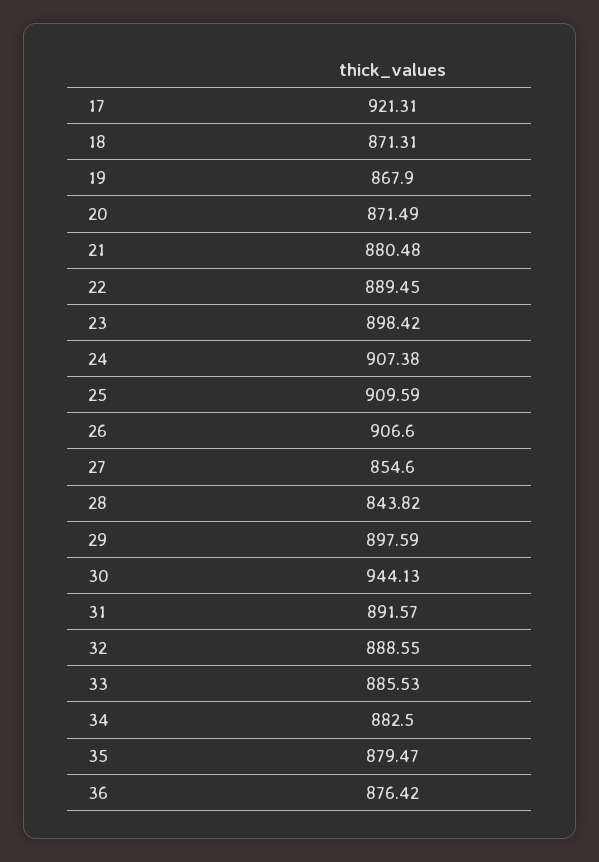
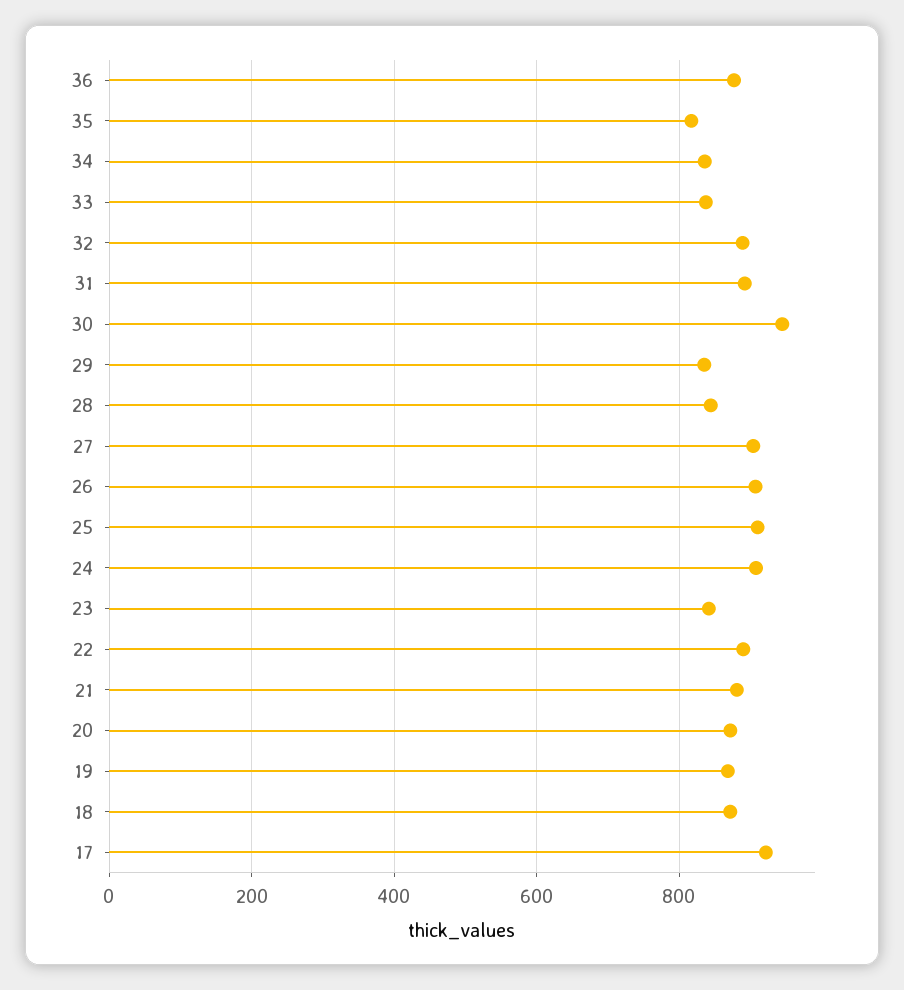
23: 898.42 -> 840
27: 854.6 -> 900
29: 897.59 -> 840
33: 885.53 -> 840
34: 882.5 -> 840
35: 879.47 -> 820

